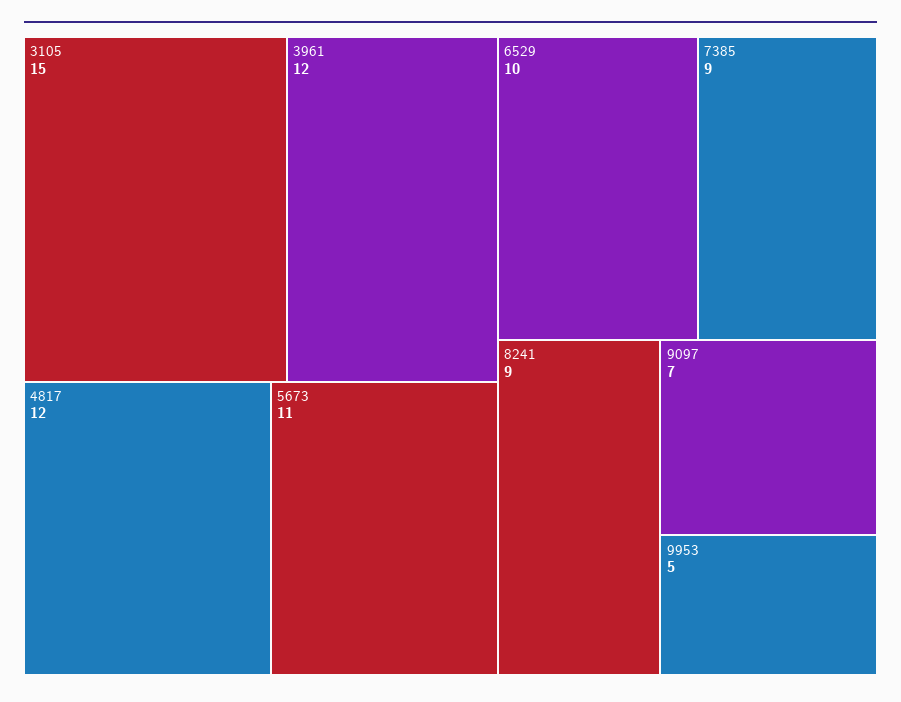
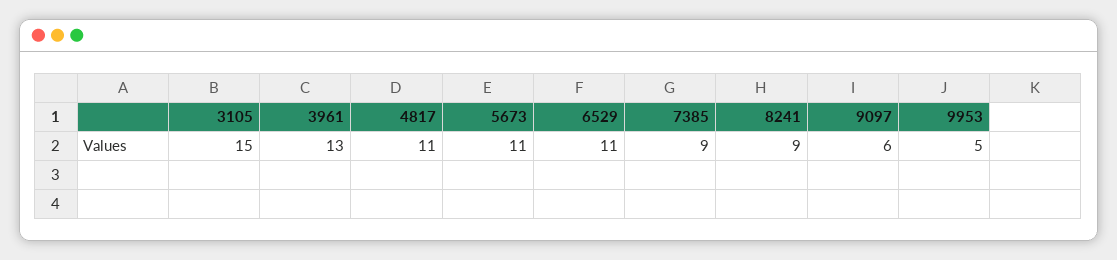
3961: 12 -> 13
4817: 12 -> 11
6529: 10 -> 11
9097: 7 -> 6

